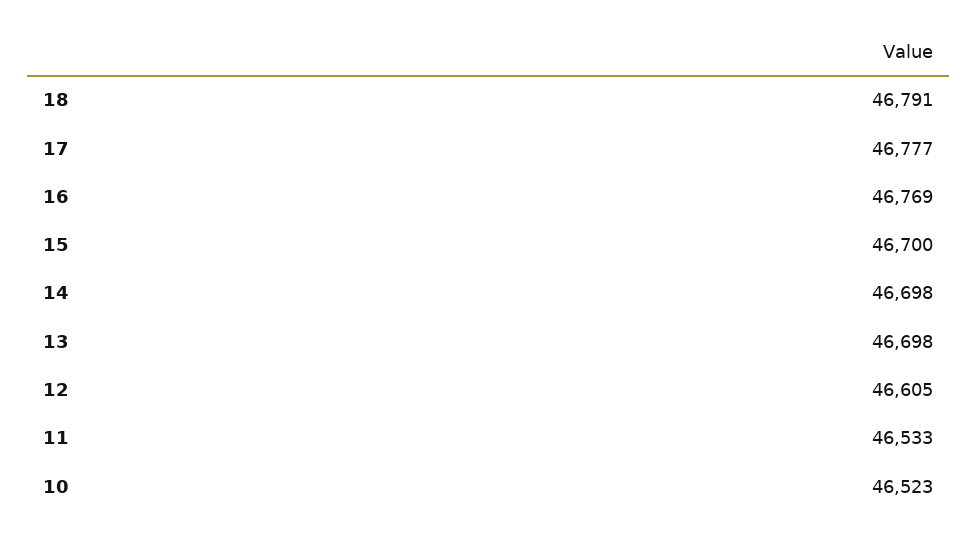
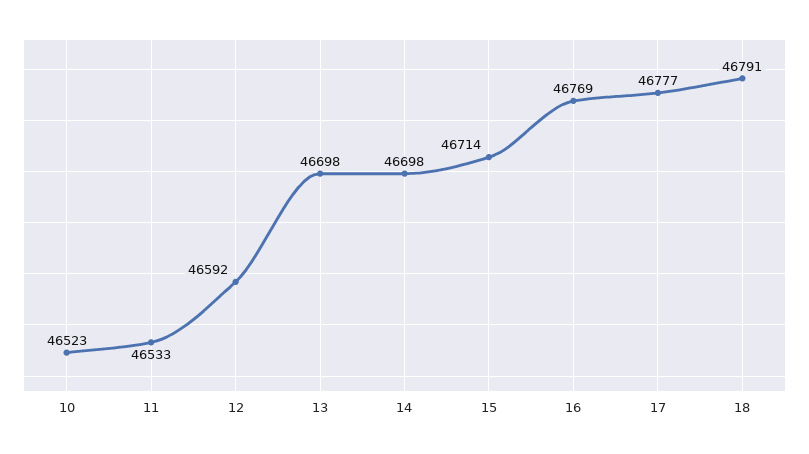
15: 46700 -> 46714
12: 46605 -> 46592

